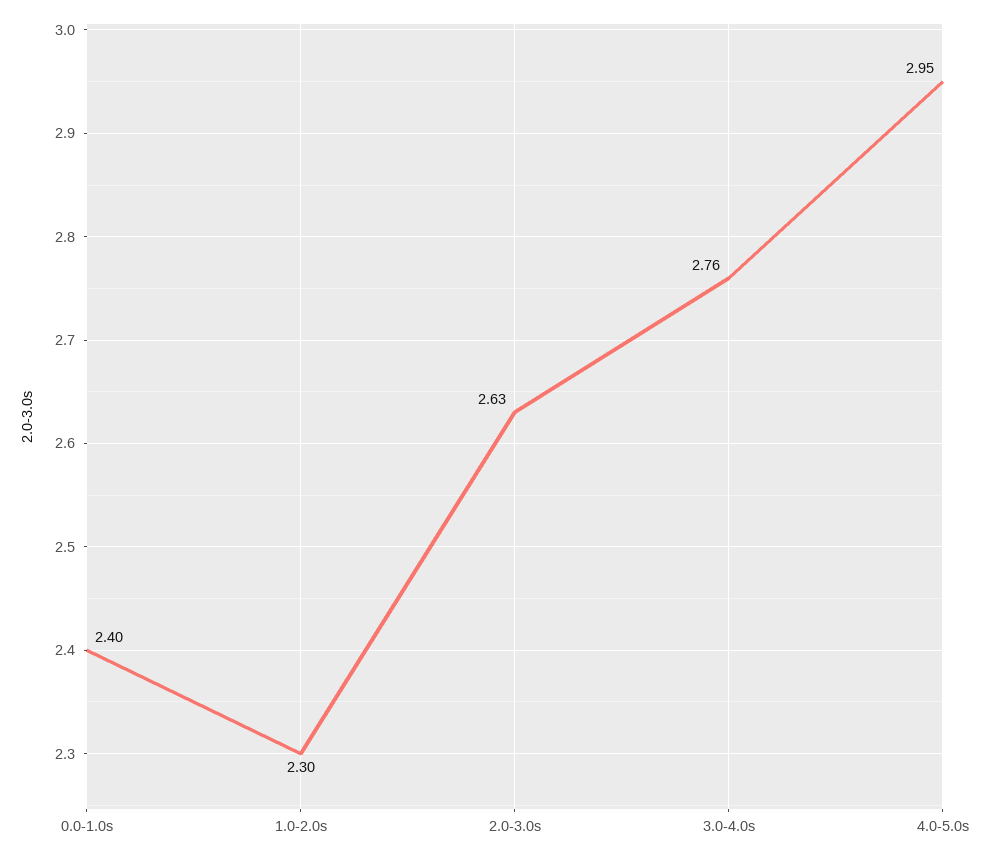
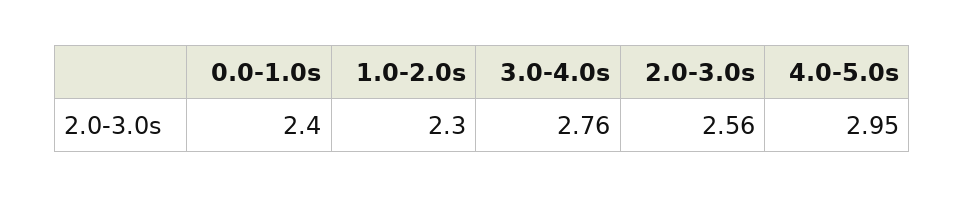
2.0-3.0s: 2.63 -> 2.56

